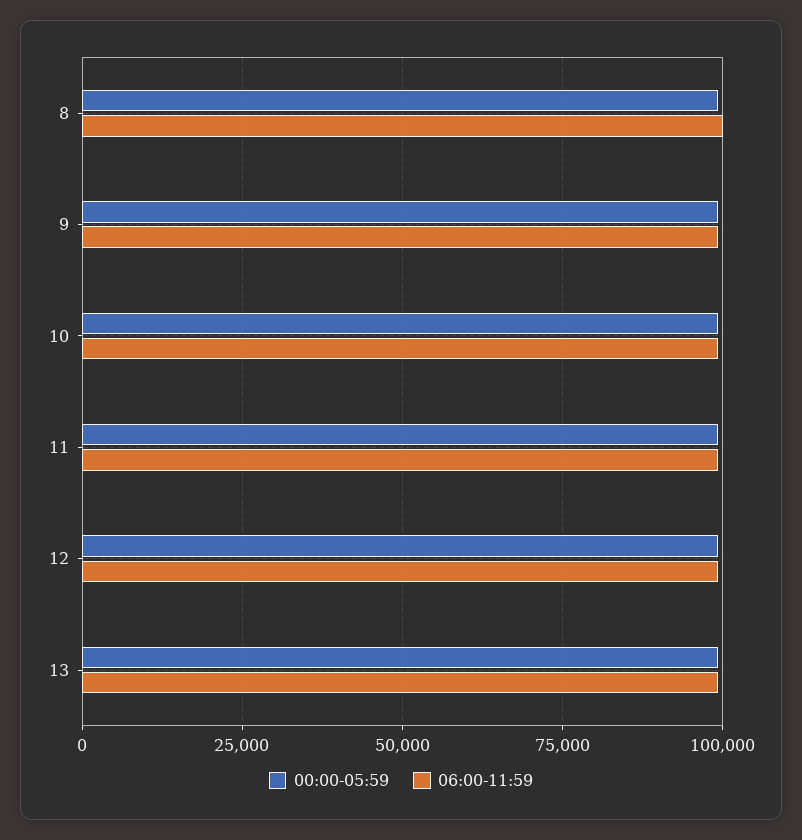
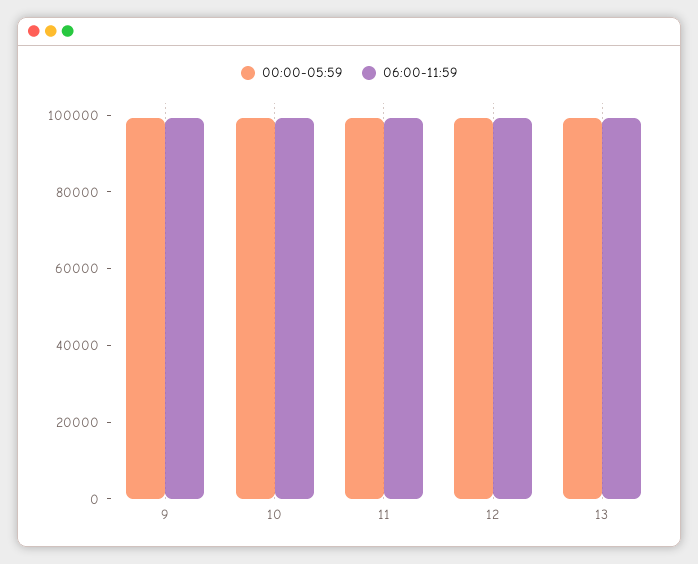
00:00-05:59, 8: 100000 -> none
06:00-11:59, 8: 100000 -> none

